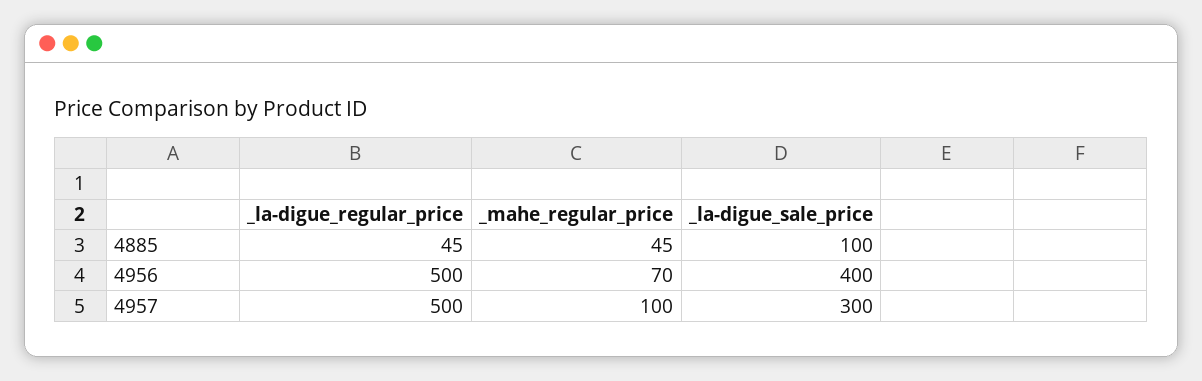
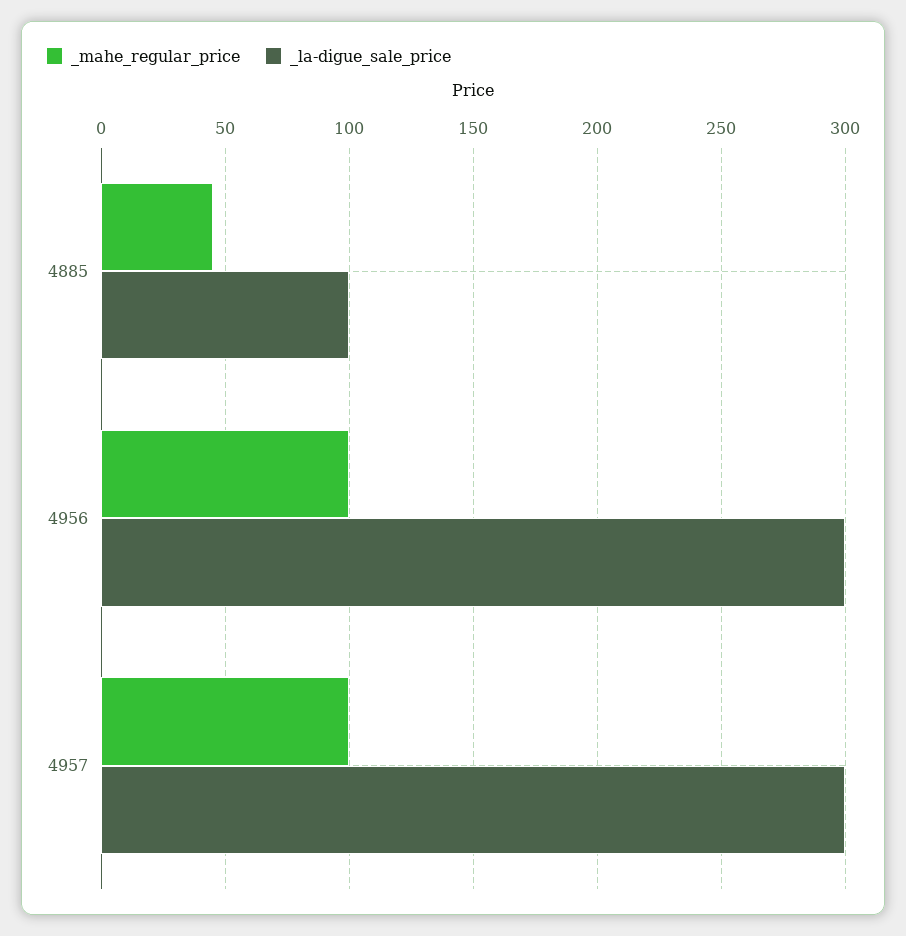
_la-digue_regular_price, 4885: 45 -> none
_la-digue_regular_price, 4956: 500 -> none
_mahe_regular_price, 4956: 70 -> 100
_la-digue_sale_price, 4956: 400 -> 300
_la-digue_regular_price, 4957: 500 -> none

